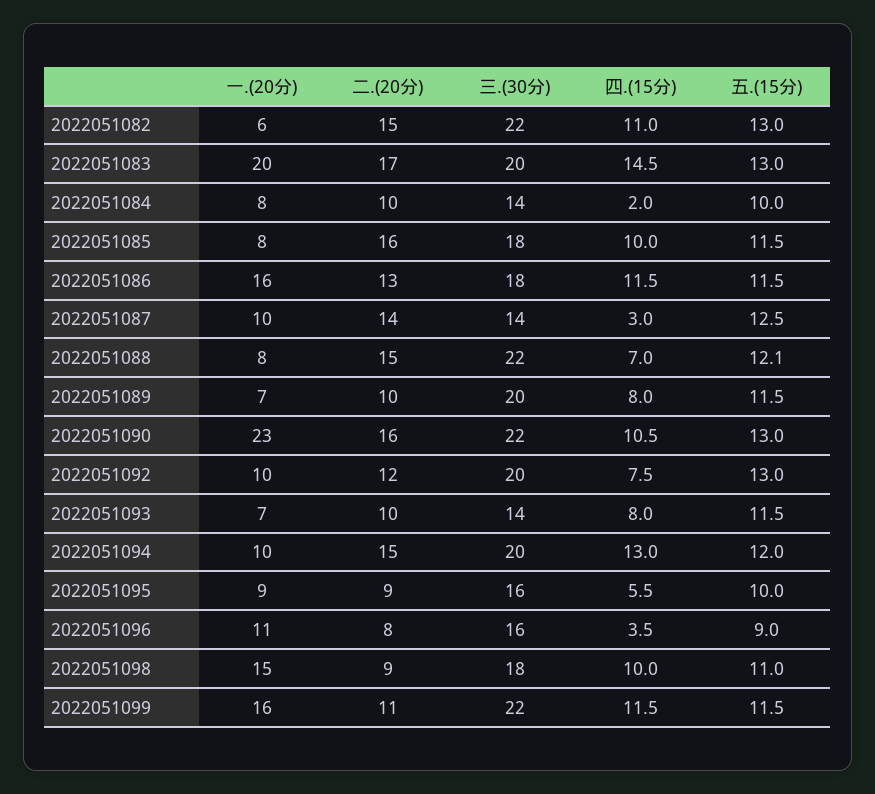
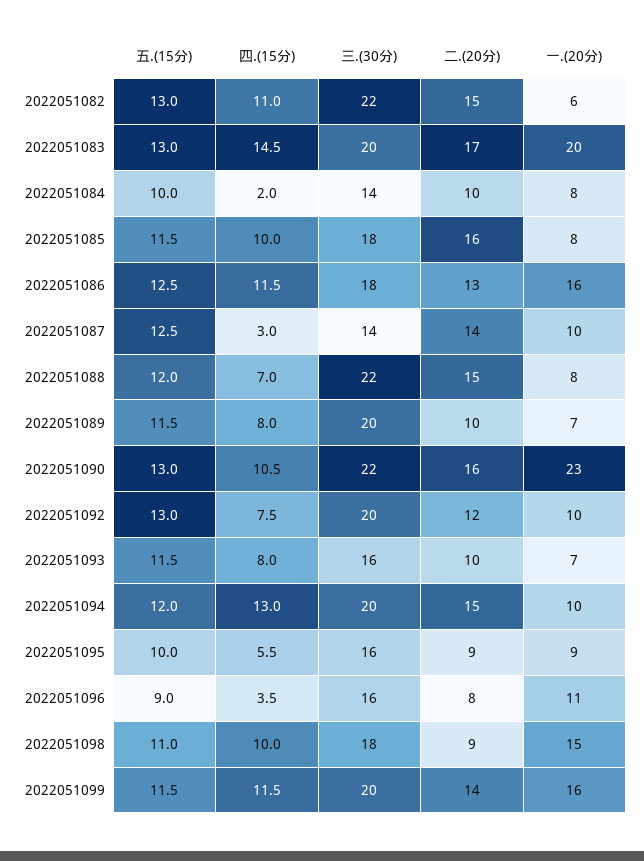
五.(15分), 2022051086: 11.5 -> 12.5
五.(15分), 2022051088: 12.1 -> 12
三.(30分), 2022051093: 14 -> 16
二.(20分), 2022051099: 11 -> 14
三.(30分), 2022051099: 22 -> 20

